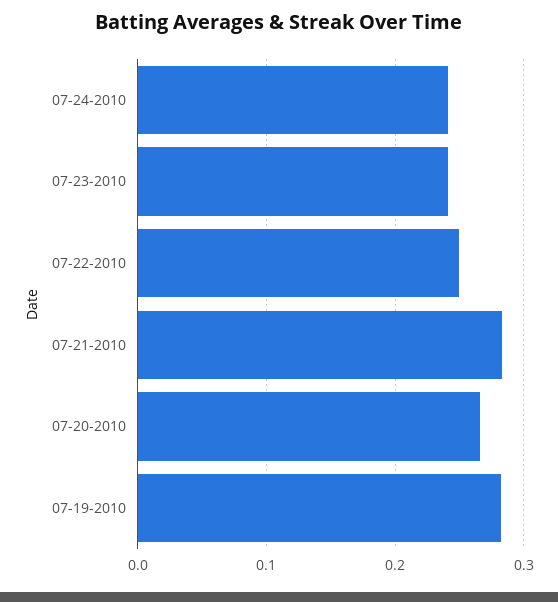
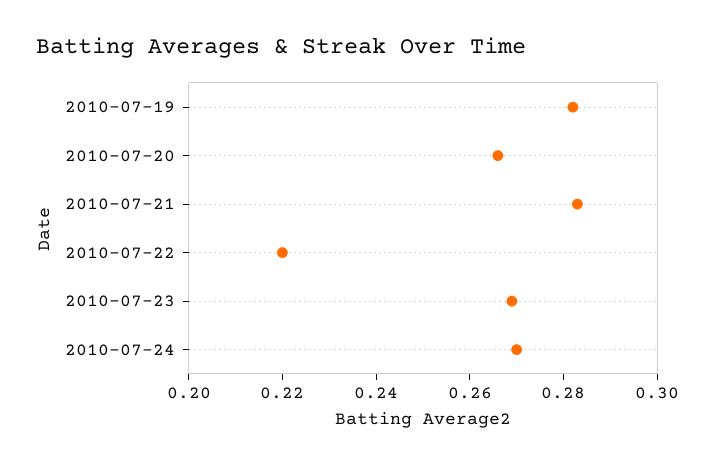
07-24-2010: 0.24 -> 0.27
07-23-2010: 0.24 -> 0.27
07-22-2010: 0.25 -> 0.22

